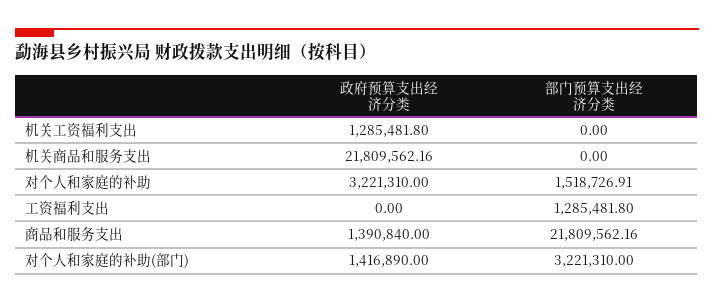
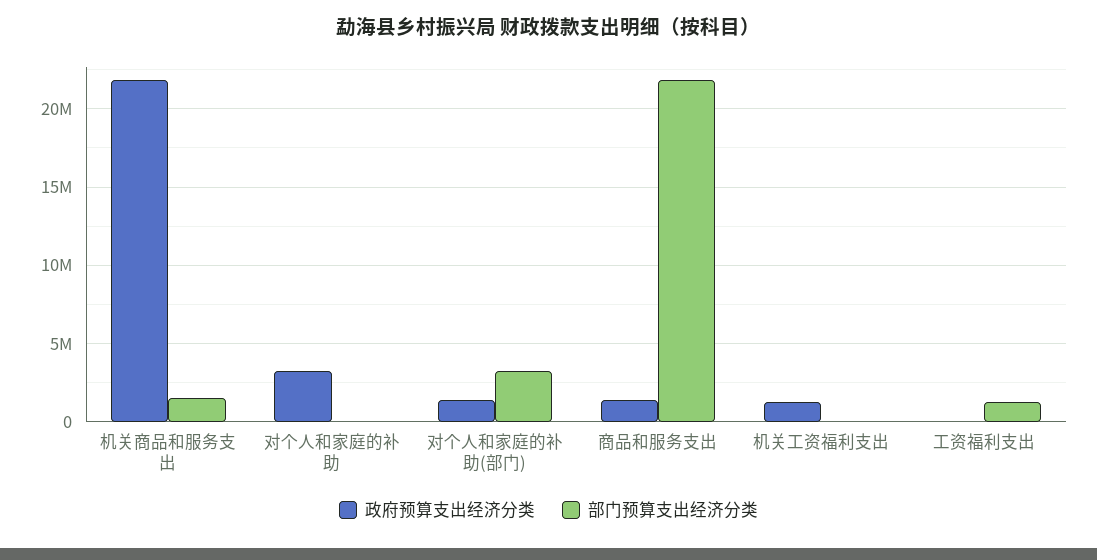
部门预算支出经济分类, 机关商品和服务支出: 0 -> 1500000
部门预算支出经济分类, 对个人和家庭的补助: 1518726.91 -> 0

